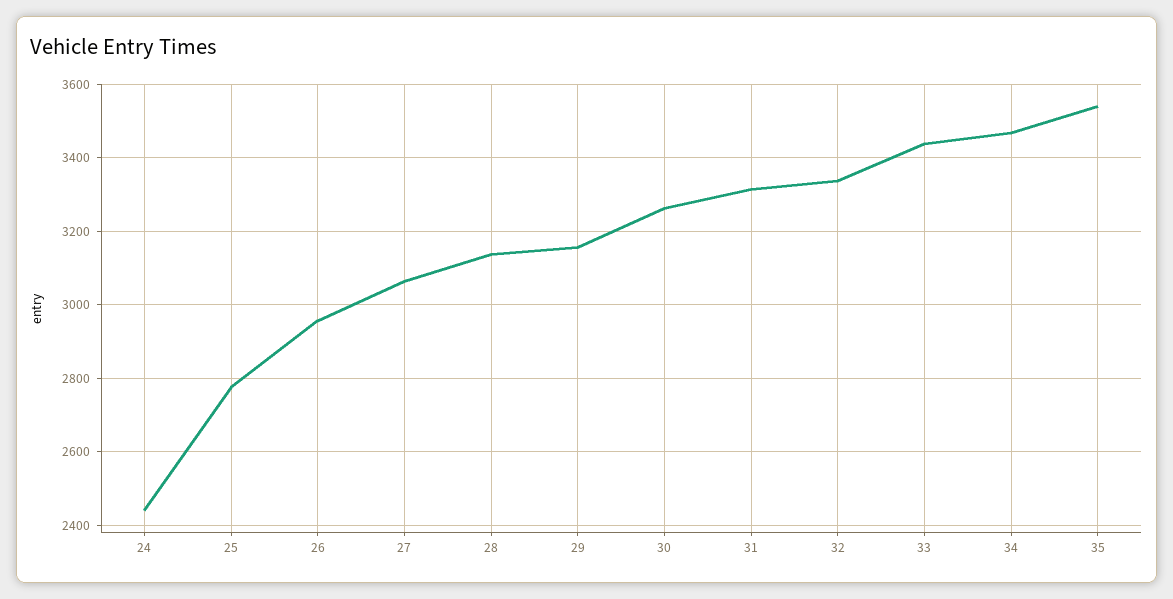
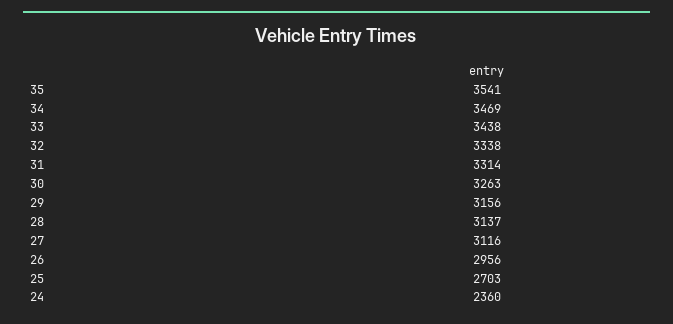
24: 2440 -> 2360
25: 2780 -> 2703
27: 3060 -> 3116

